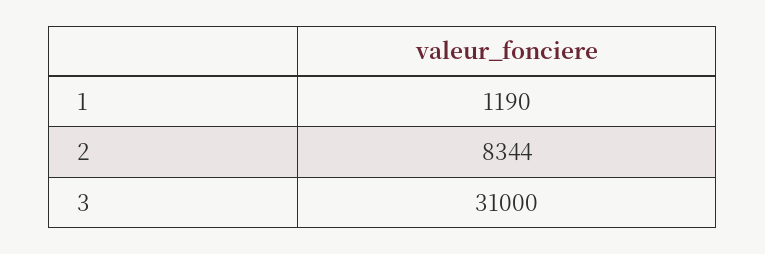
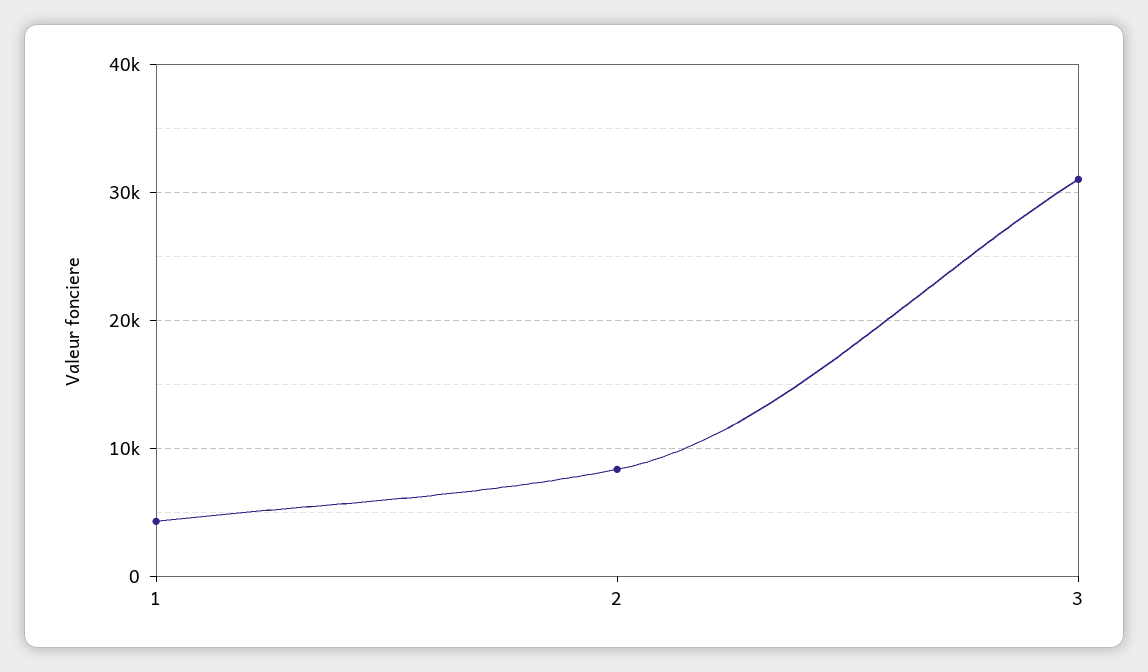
1: 1190 -> 4000

